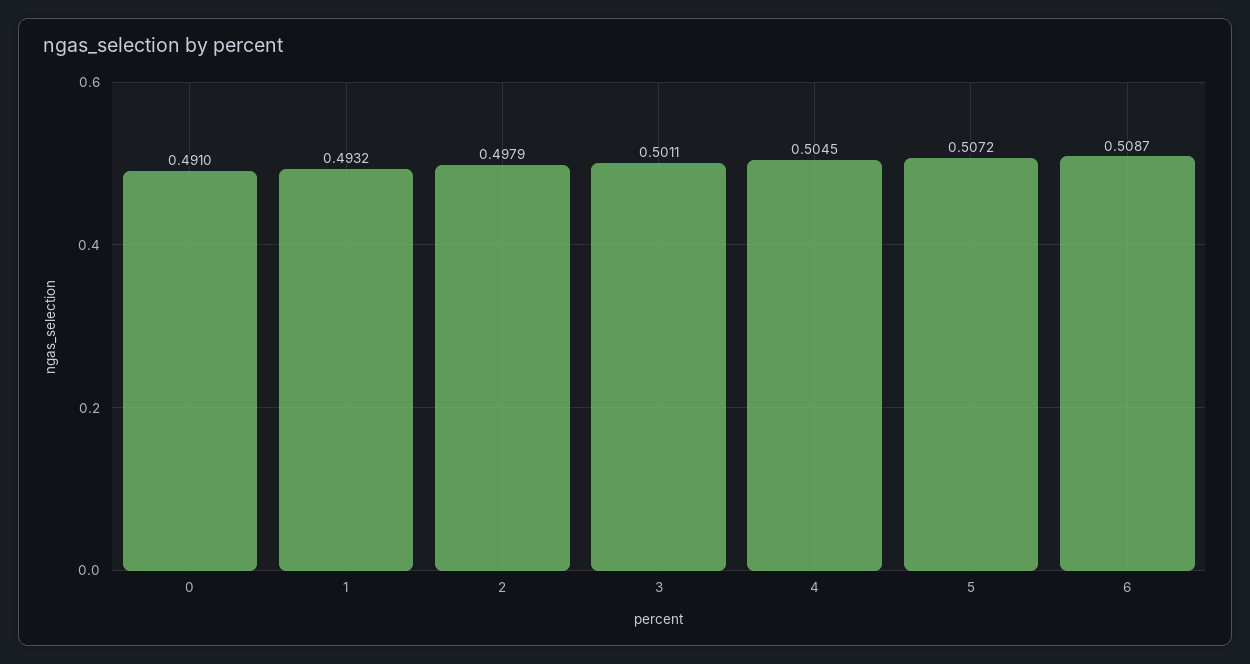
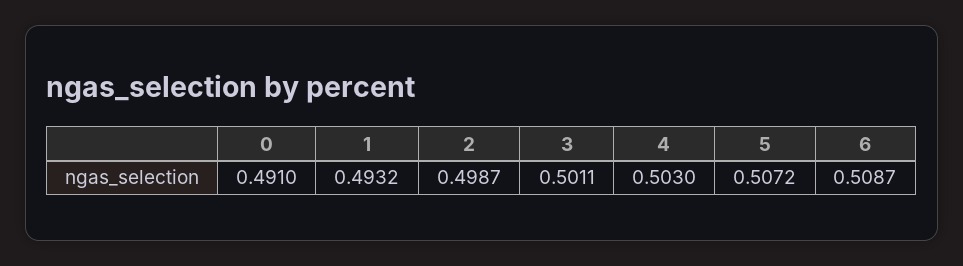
2: 0.4979 -> 0.4987
4: 0.5045 -> 0.503

